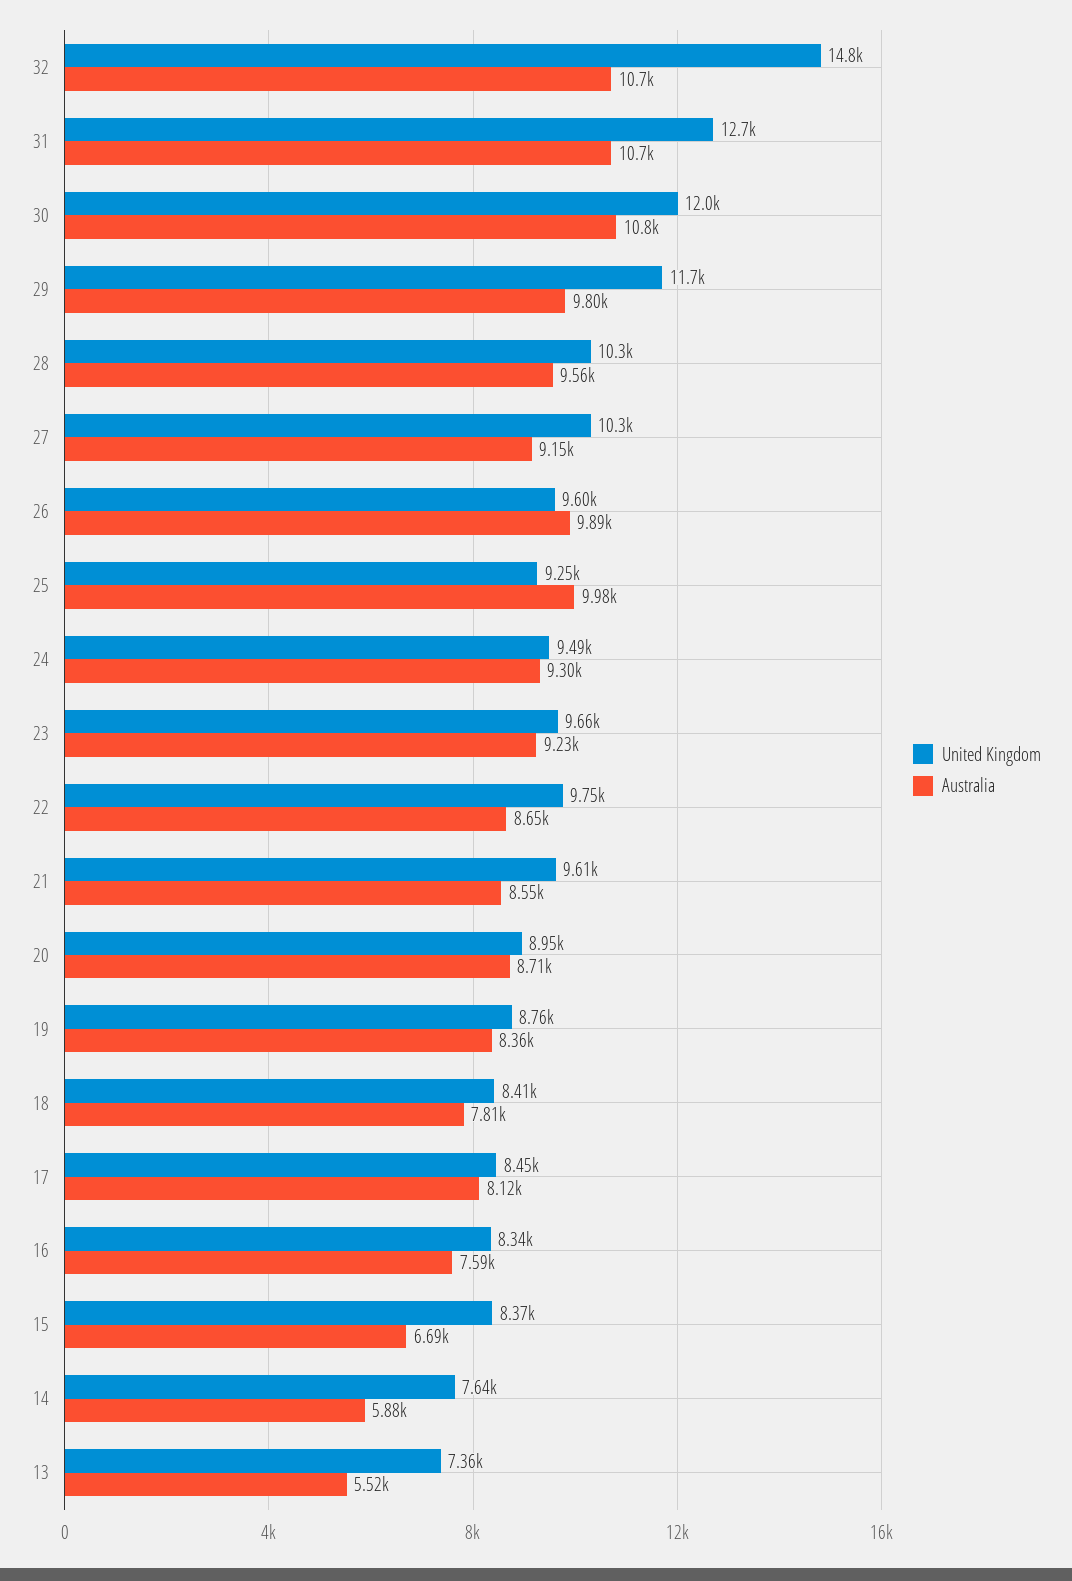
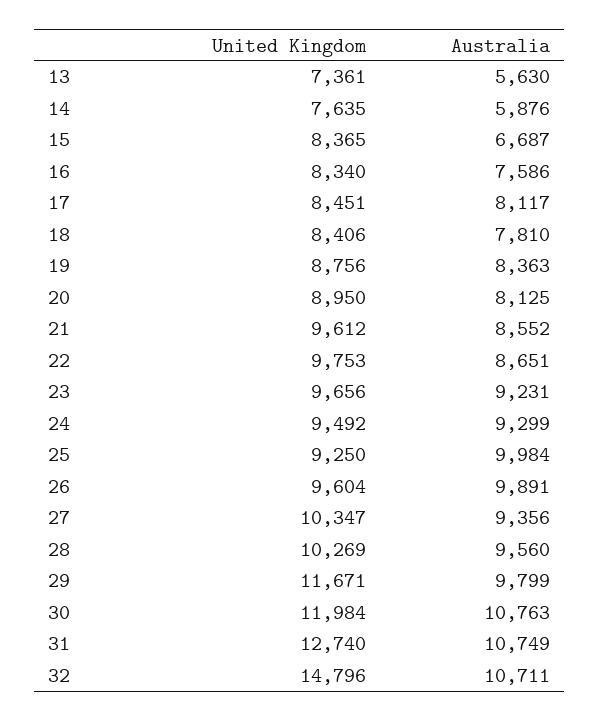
Australia, 27: 9150 -> 9356
Australia, 20: 8710 -> 8125
Australia, 13: 5520 -> 5630

